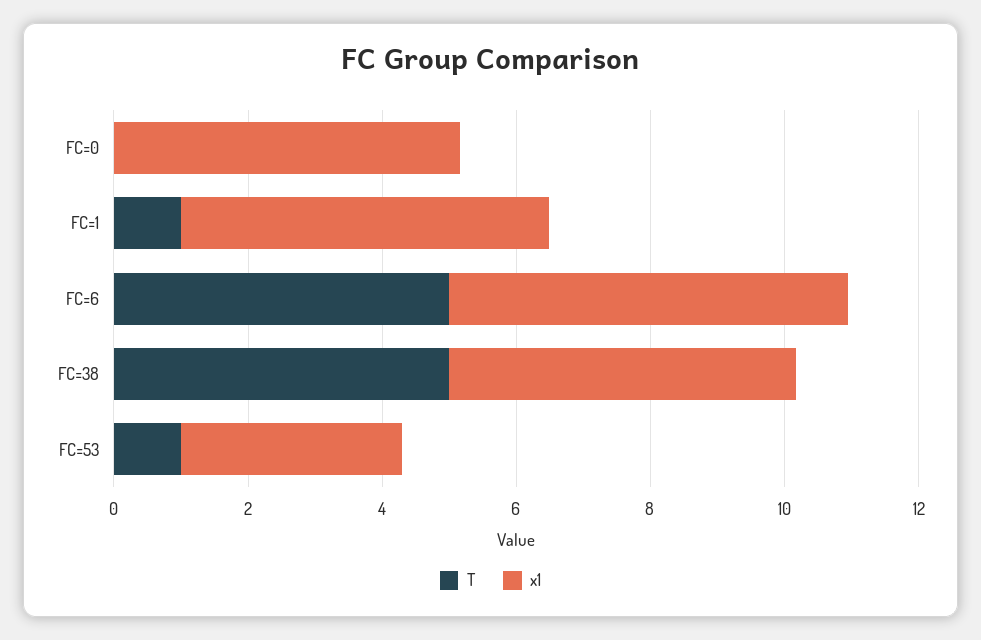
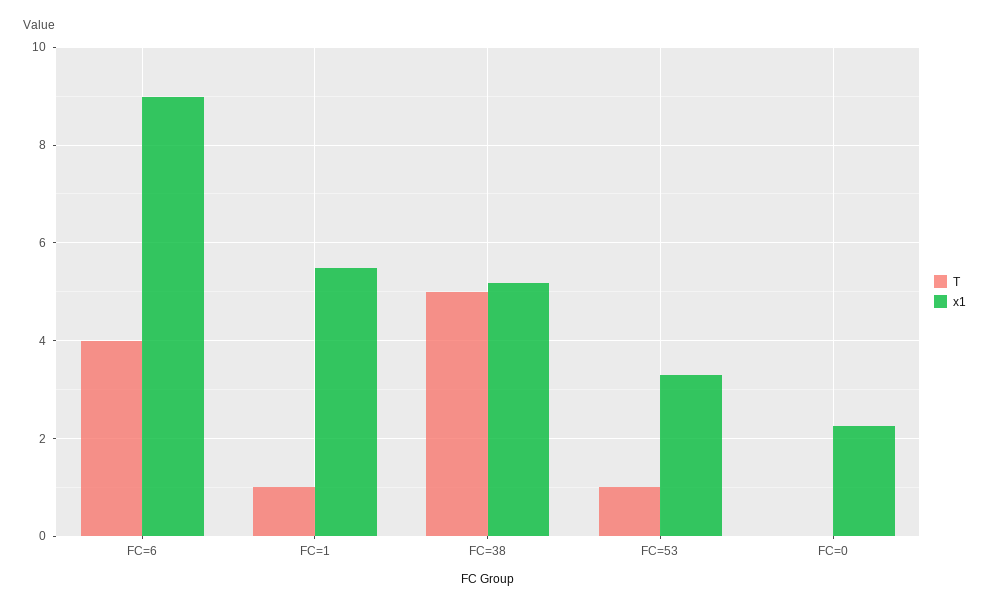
x1, FC=0: 5 -> 2.2
T, FC=6: 5 -> 4
x1, FC=6: 6 -> 9

